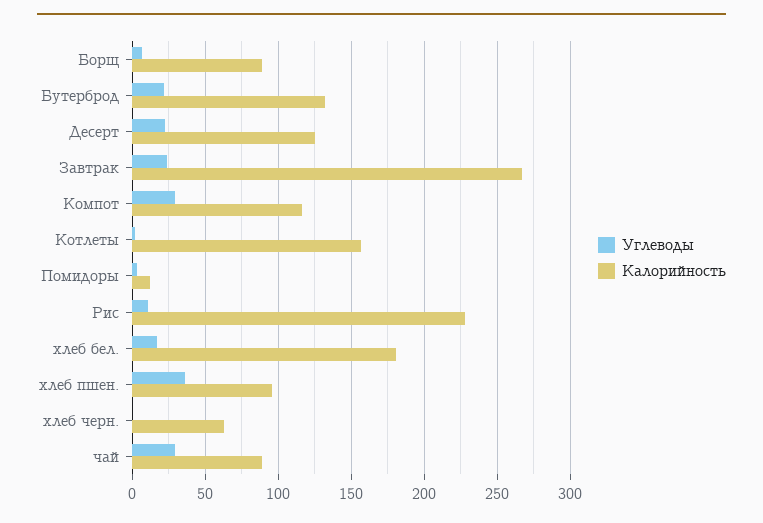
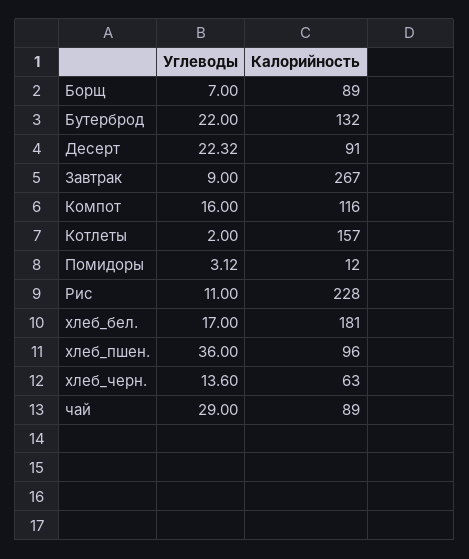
Калорийность, Десерт: 125 -> 91
Углеводы, Завтрак: 25 -> 9
Углеводы, Компот: 30 -> 16
Углеводы, хлеб черн.: 0 -> 13.6

